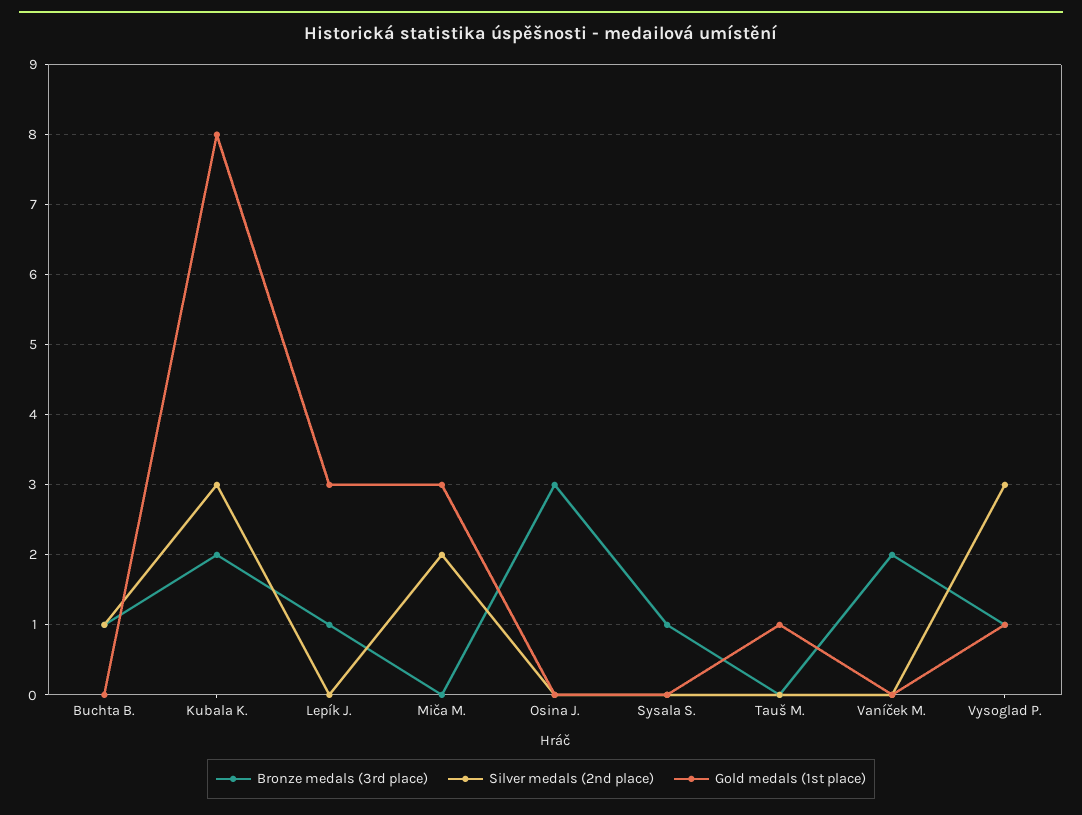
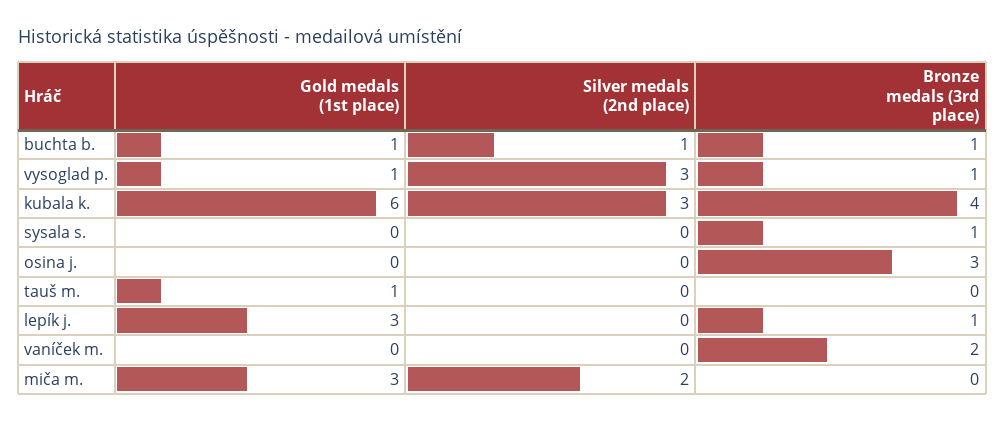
Gold medals (1st place), Buchta B.: 0 -> 1
Bronze medals (3rd place), Kubala K.: 2 -> 4
Gold medals (1st place), Kubala K.: 8 -> 6

